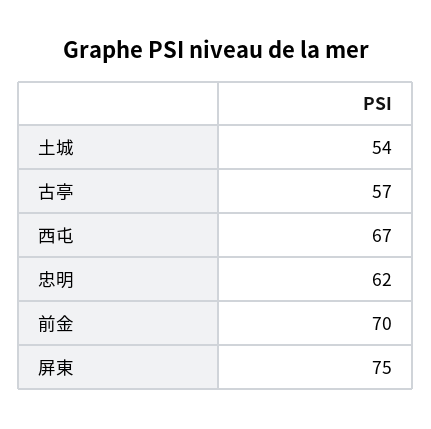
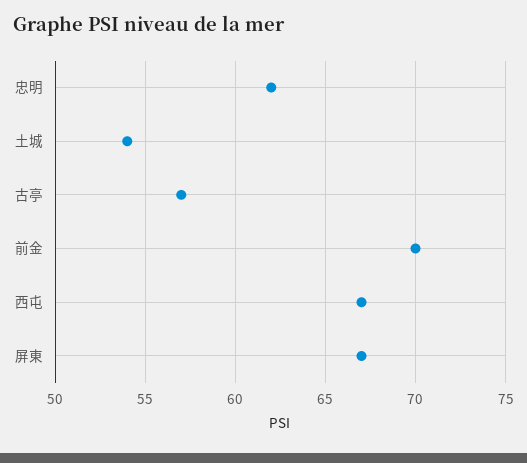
屏東: 75 -> 67

